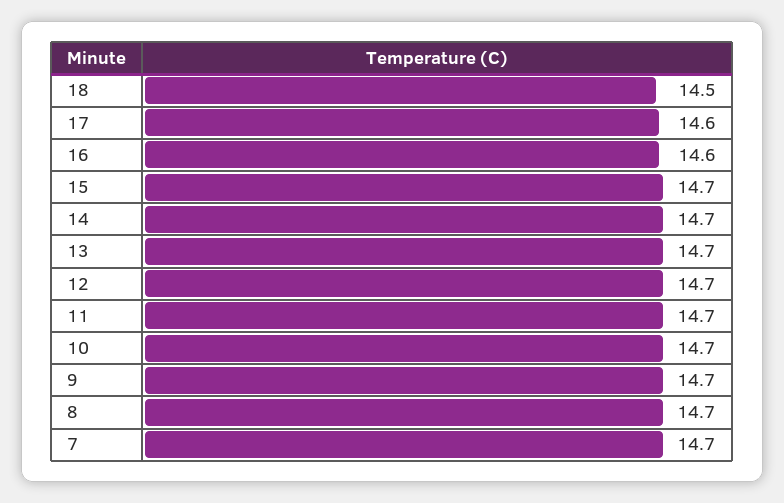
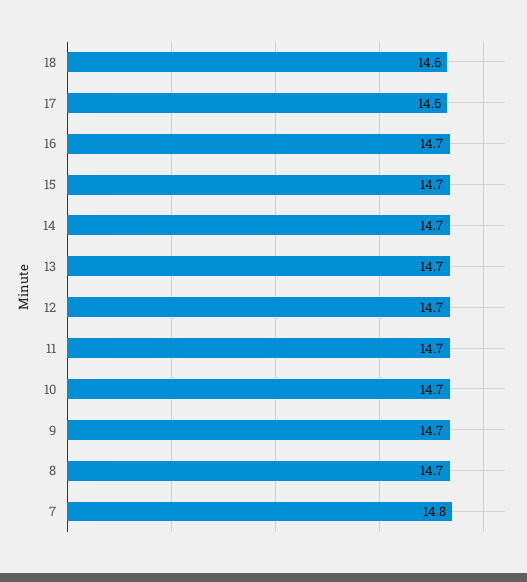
18: 14.5 -> 14.6
16: 14.6 -> 14.7
7: 14.7 -> 14.8

